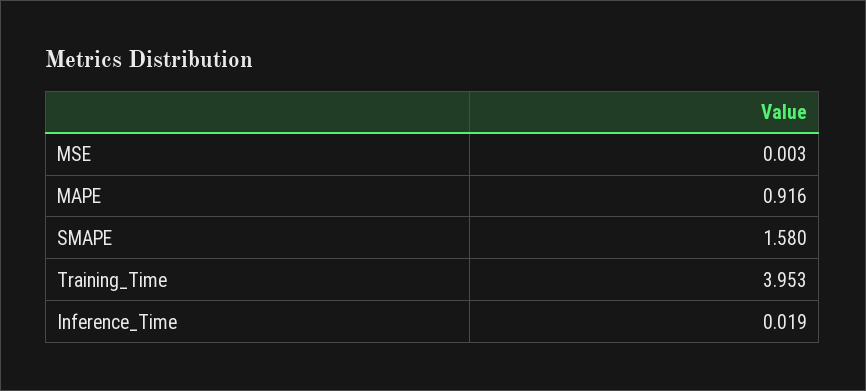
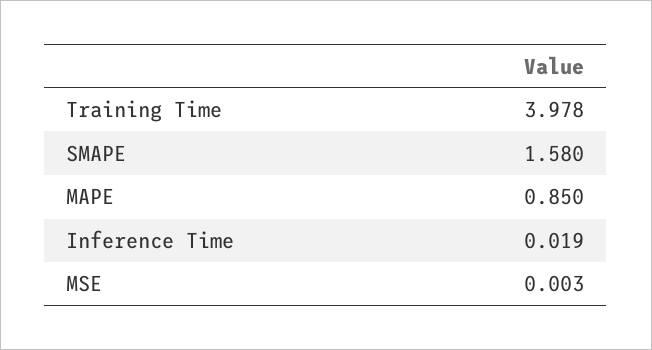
MAPE: 0.916 -> 0.85
Training_Time: 3.953 -> 3.978

